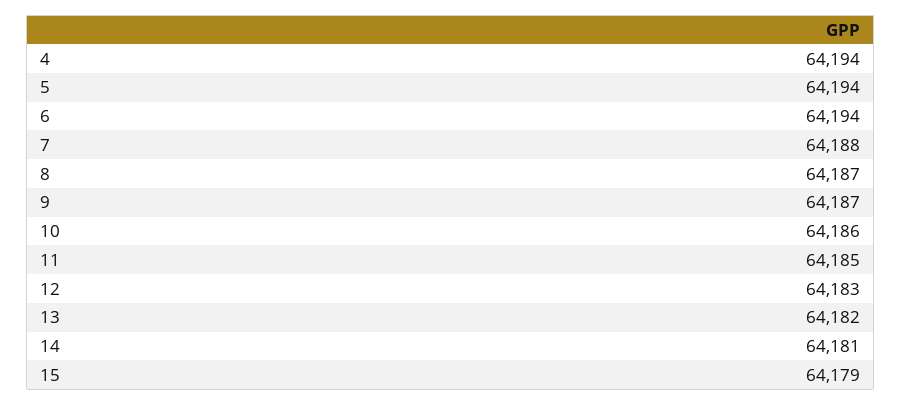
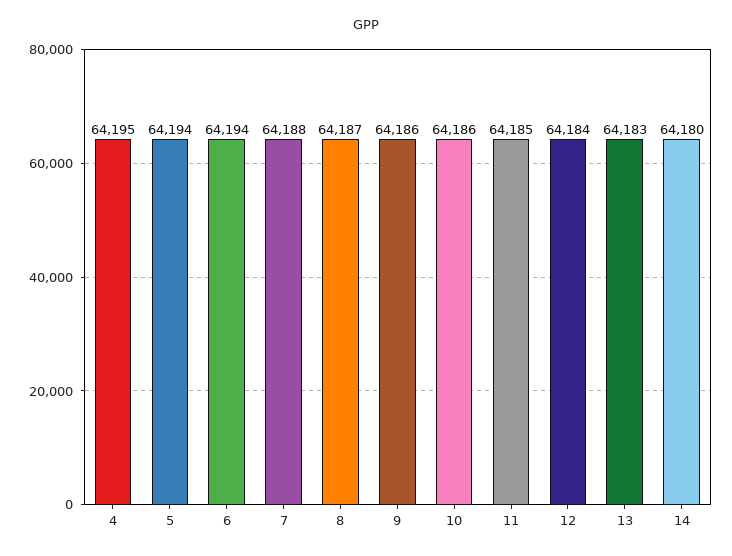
4: 64194 -> 64195
9: 64187 -> 64186
12: 64183 -> 64184
13: 64182 -> 64183
14: 64181 -> 64180
15: 64179 -> none

